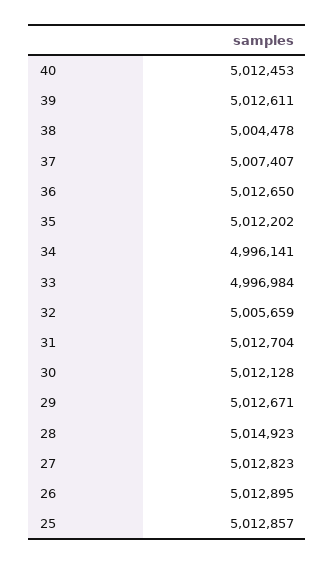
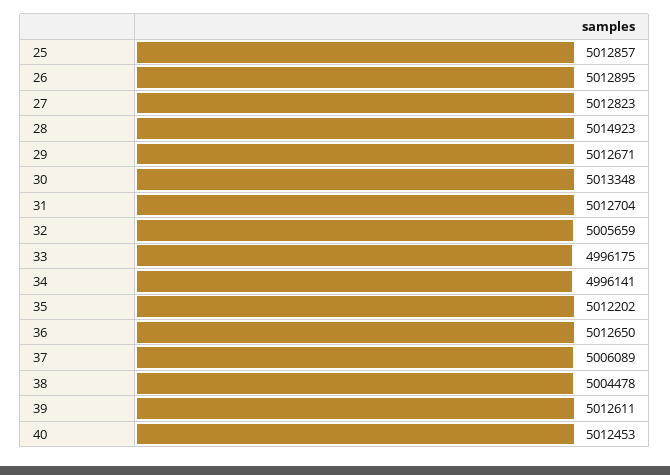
37: 5007407 -> 5006089
33: 4996984 -> 4996175
30: 5012128 -> 5013348

